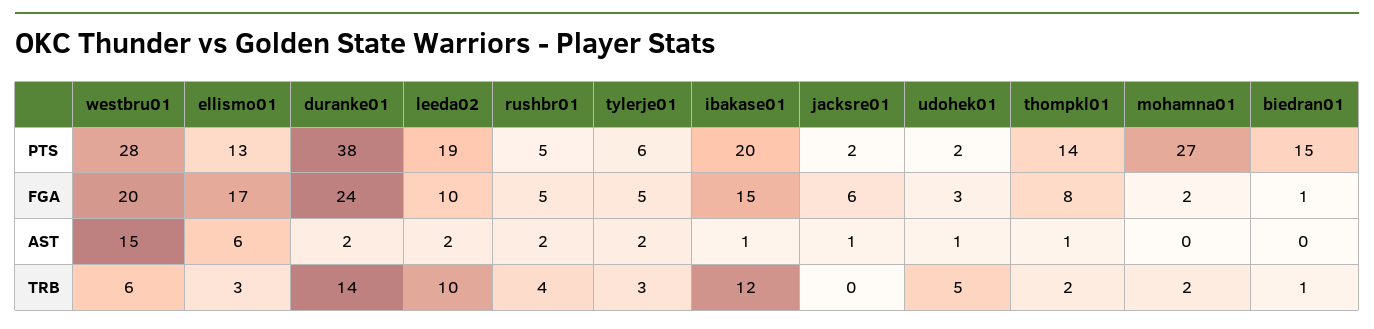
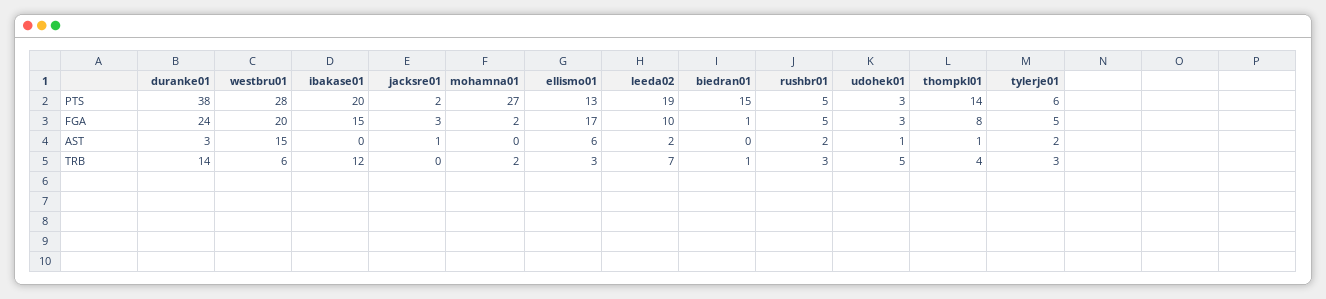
udohek01, PTS: 2 -> 3
jacksre01, FGA: 6 -> 3
duranke01, AST: 2 -> 3
ibakase01, AST: 1 -> 0
leeda02, TRB: 10 -> 7
rushbr01, TRB: 4 -> 3
thompkl01, TRB: 2 -> 4

